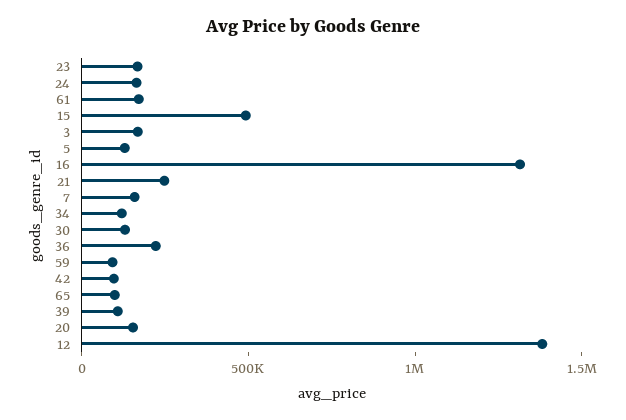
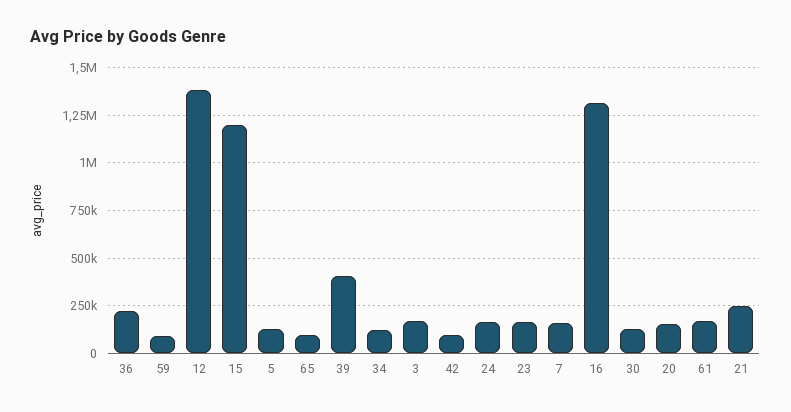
15: 500000 -> 1200000
39: 100000 -> 400000

